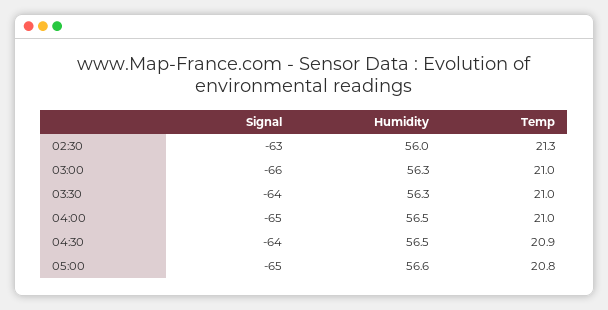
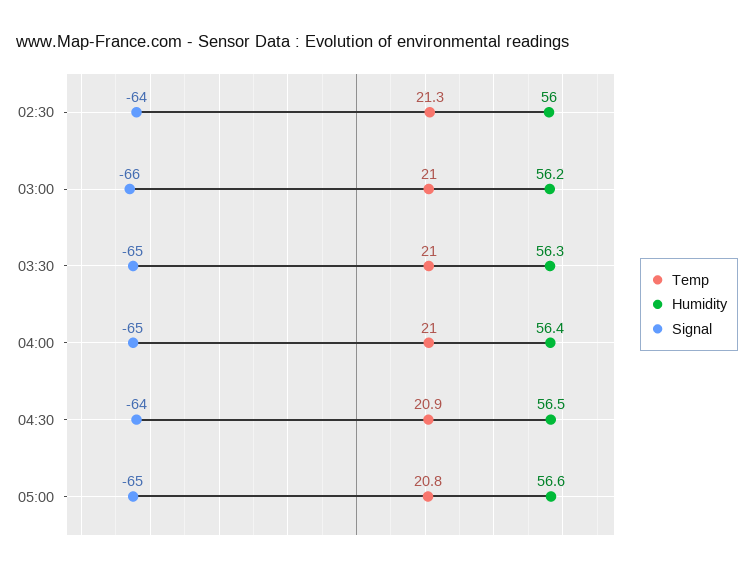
Signal, 02:30: -63 -> -64
Humidity, 03:00: 56.3 -> 56.2
Signal, 03:30: -64 -> -65
Humidity, 04:00: 56.5 -> 56.4

